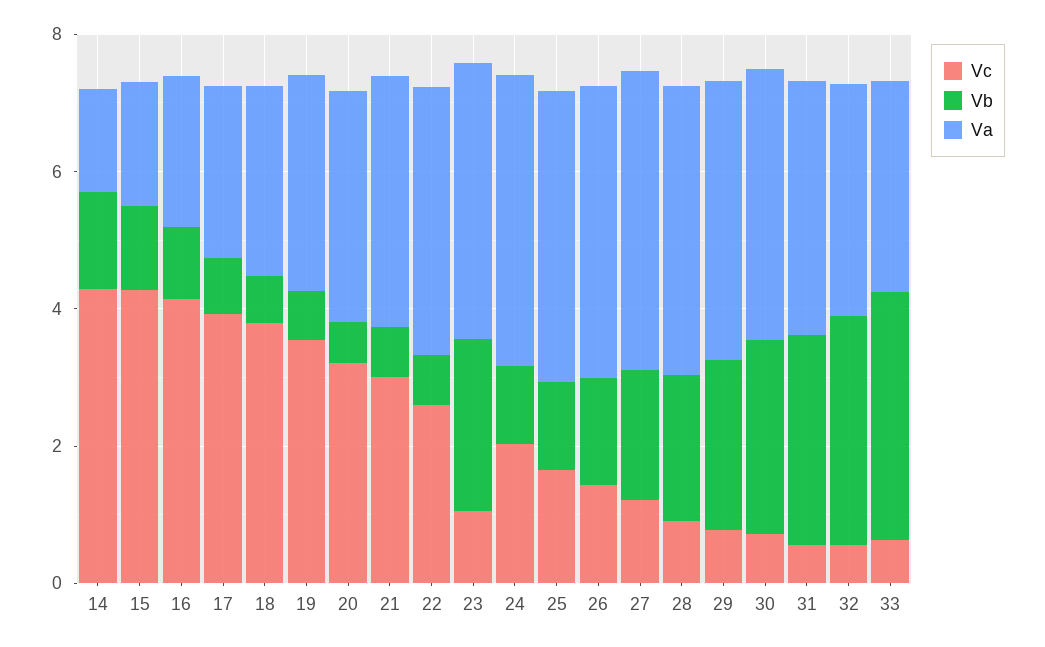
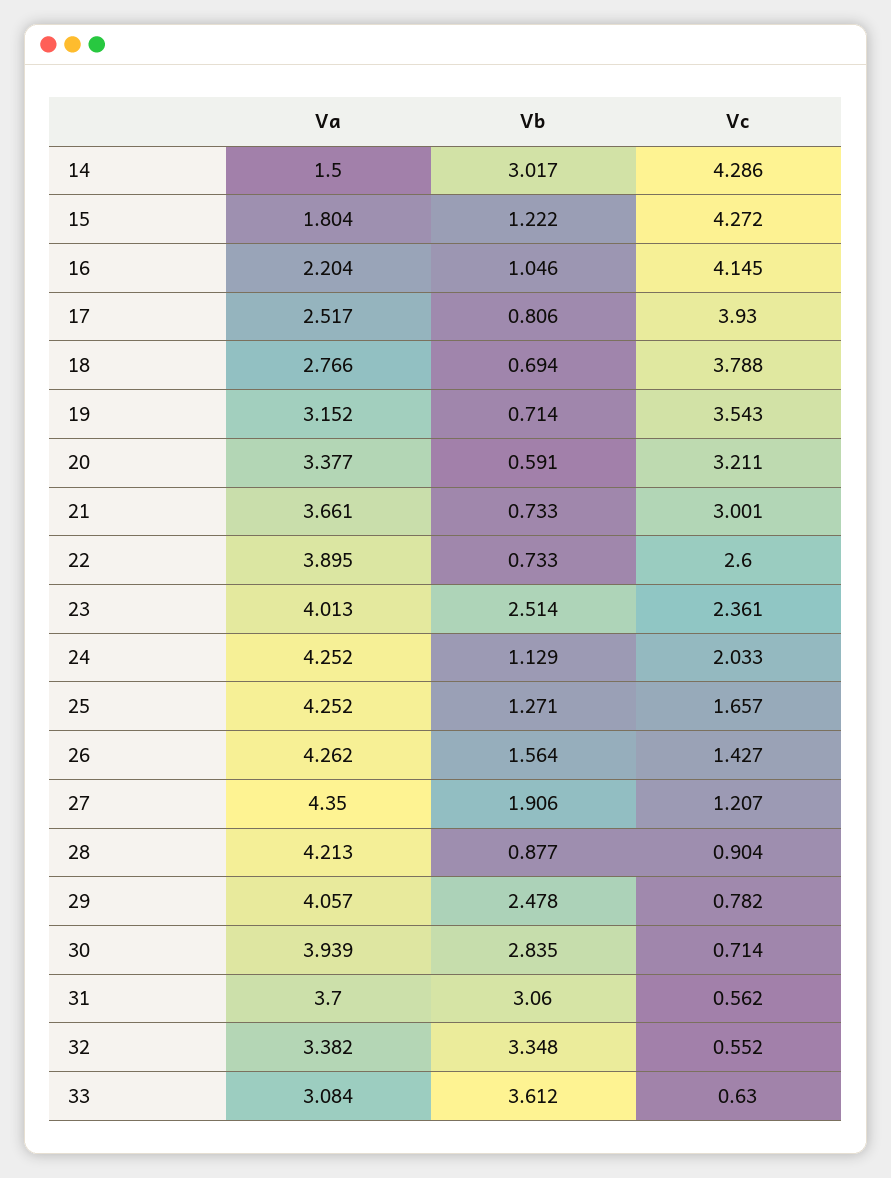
Vb, 14: 1.5 -> 3.017
Vc, 23: 1 -> 2.361
Vb, 28: 2 -> 0.877

